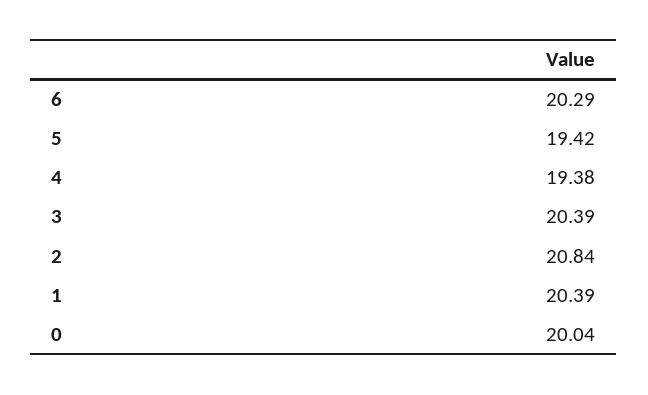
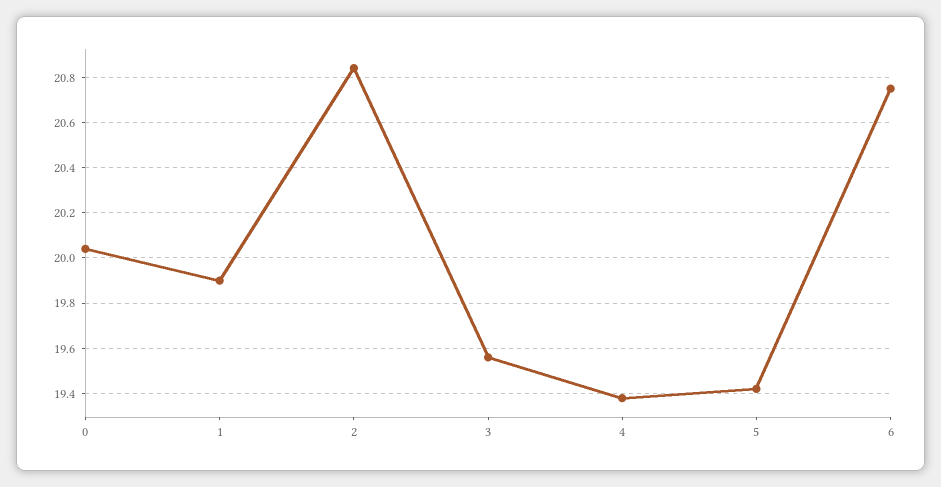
6: 20.29 -> 20.75
3: 20.39 -> 19.55
1: 20.39 -> 19.9

